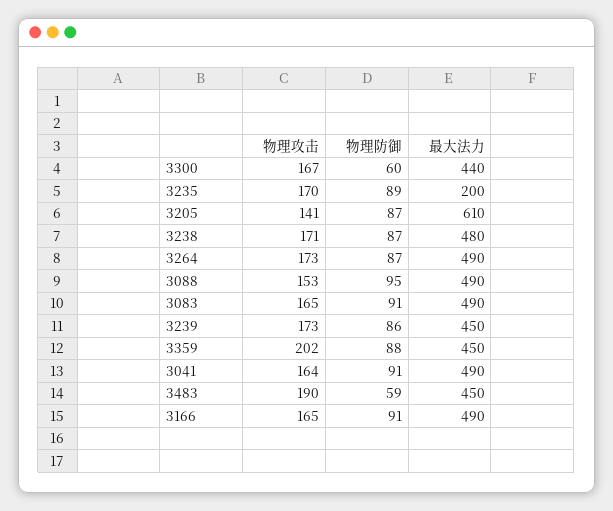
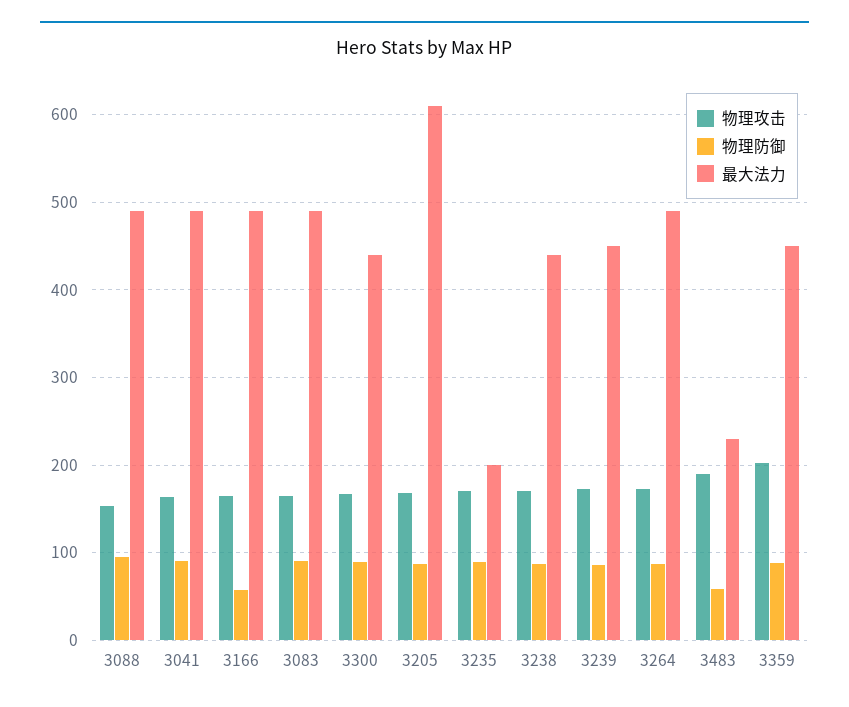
物理防御, 3300: 60 -> 90
物理攻击, 3205: 141 -> 170
最大法力, 3238: 480 -> 440
最大法力, 3483: 450 -> 230
物理防御, 3166: 91 -> 60

